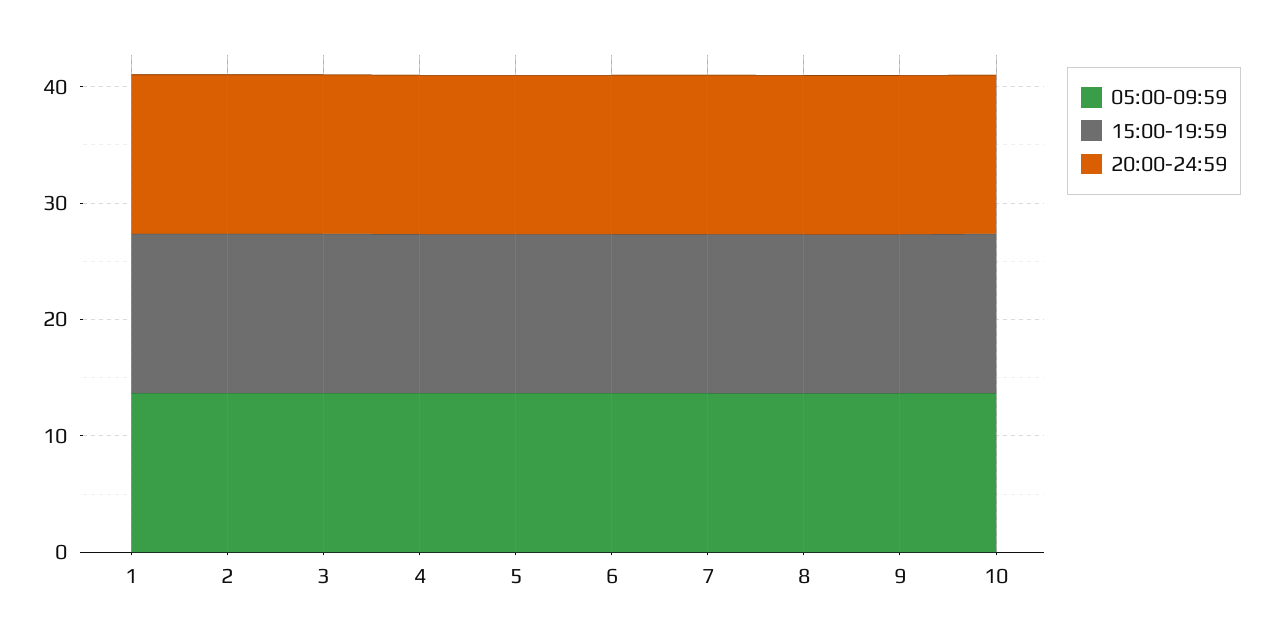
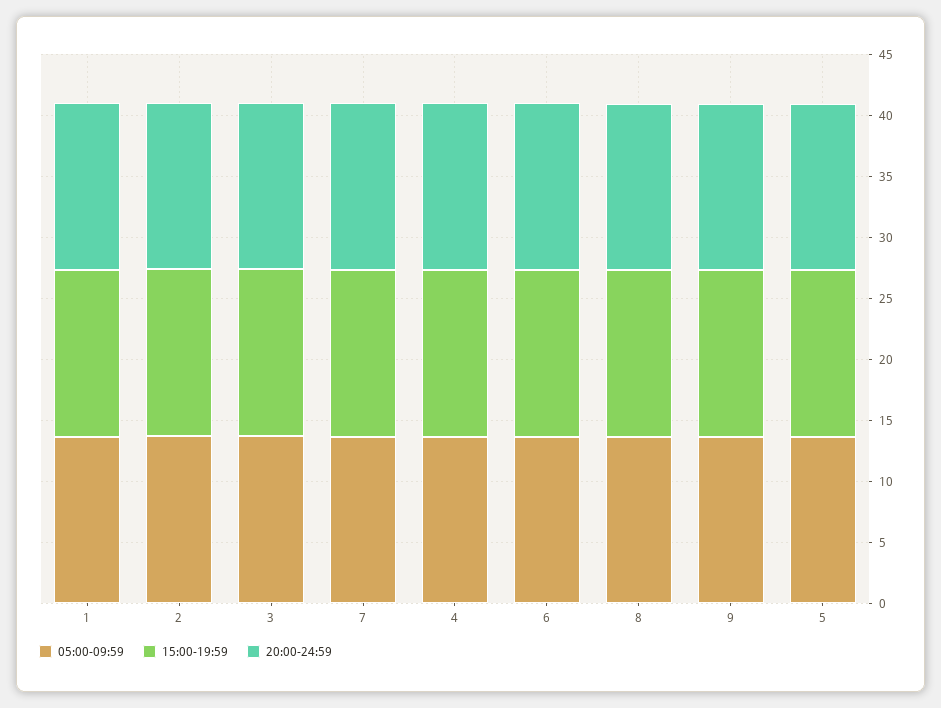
05:00-09:59, 10: 14 -> none
15:00-19:59, 10: 14 -> none
20:00-24:59, 10: 14 -> none

